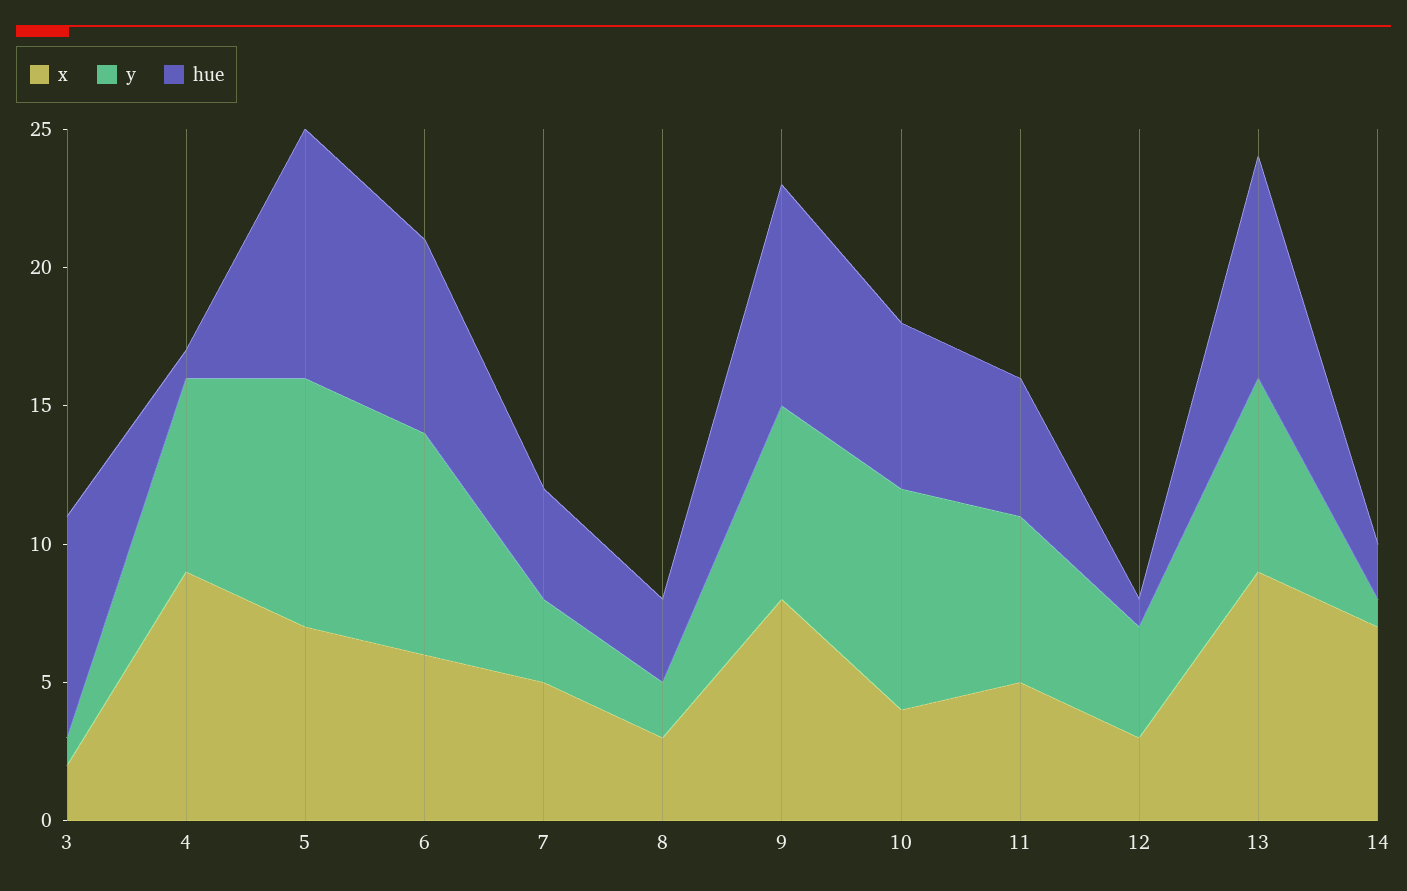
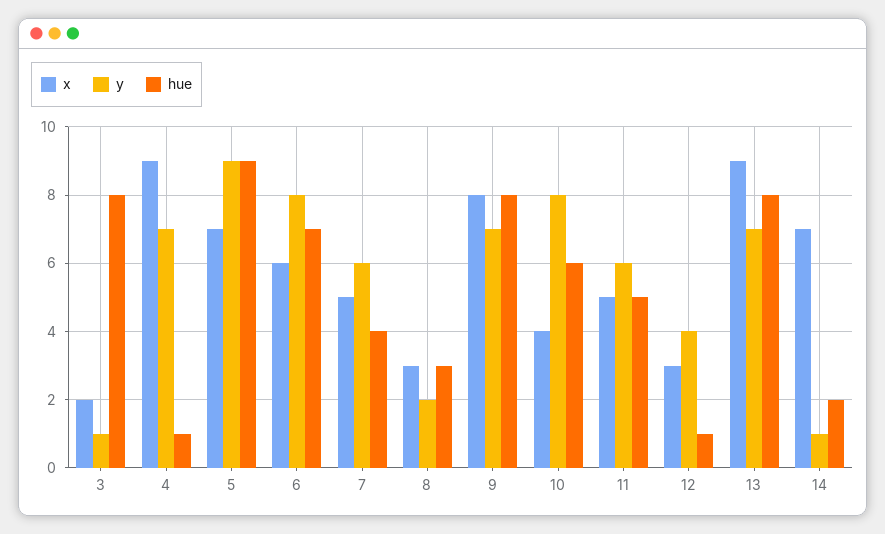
y, 7: 3 -> 6

